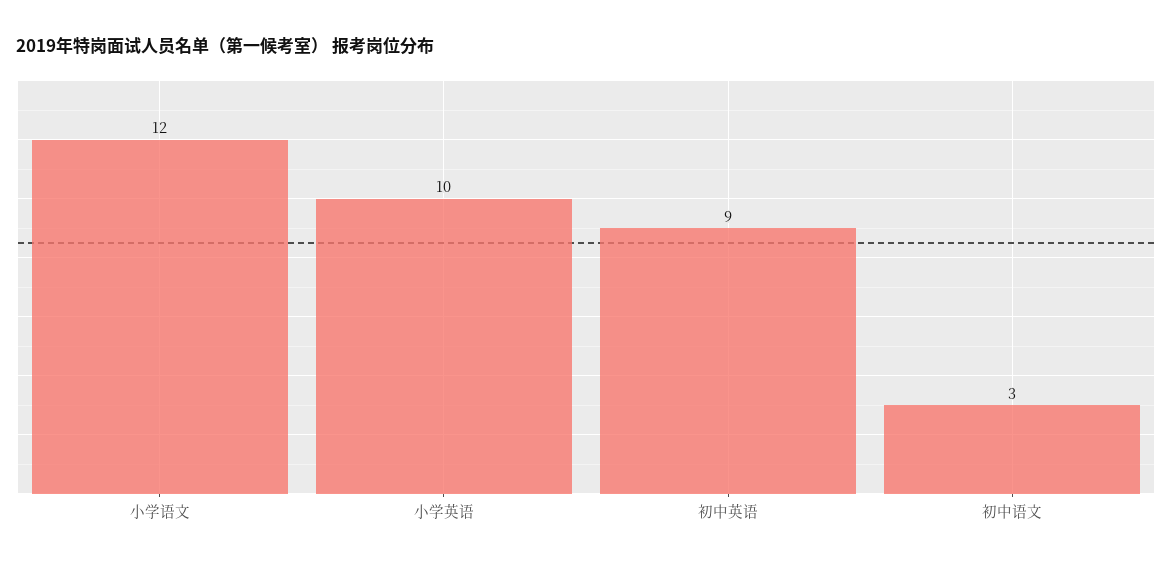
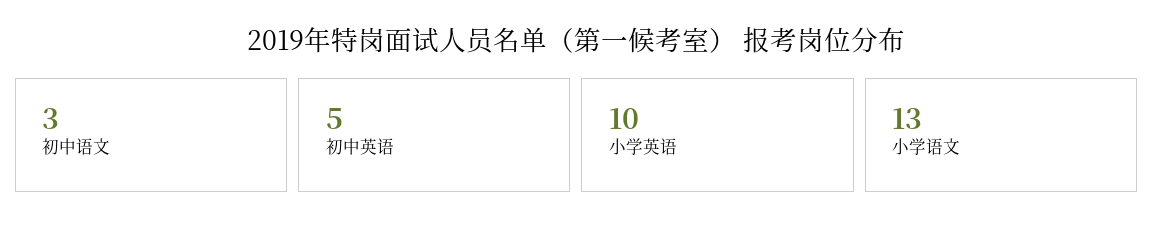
小学语文: 12 -> 13
初中英语: 9 -> 5

